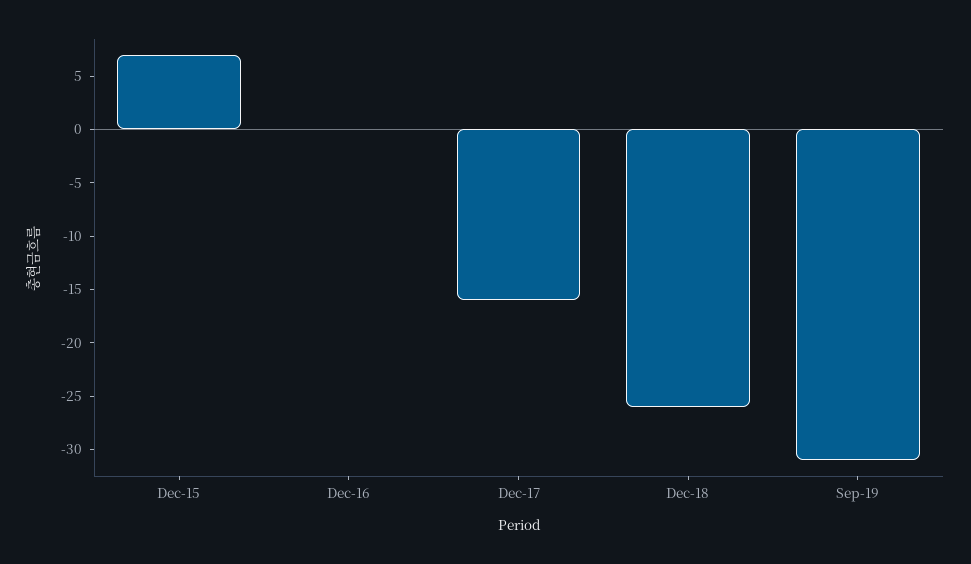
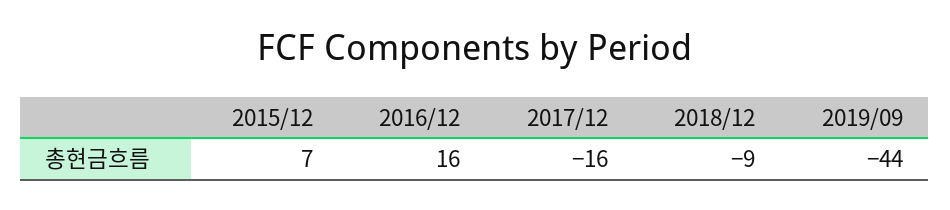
Dec-16: 0 -> 16
Dec-18: -26 -> -9
Sep-19: -31 -> -44

